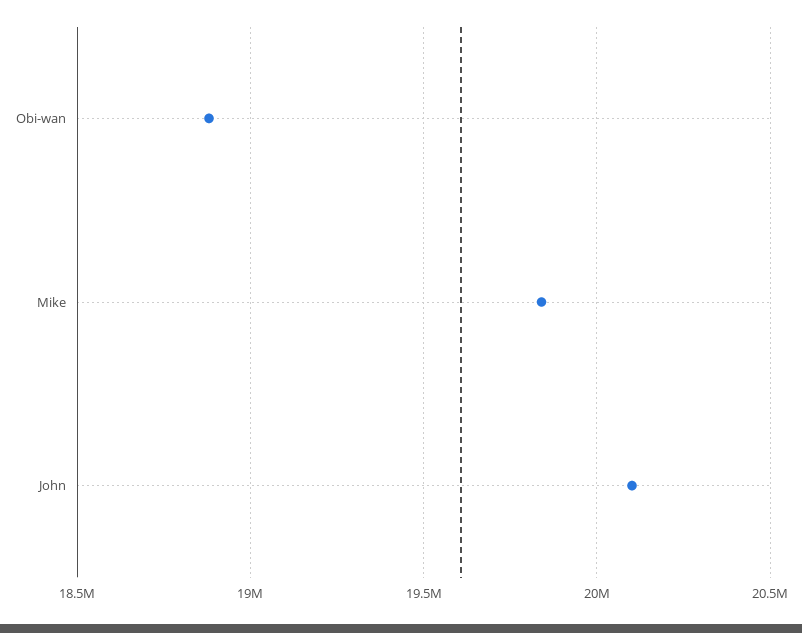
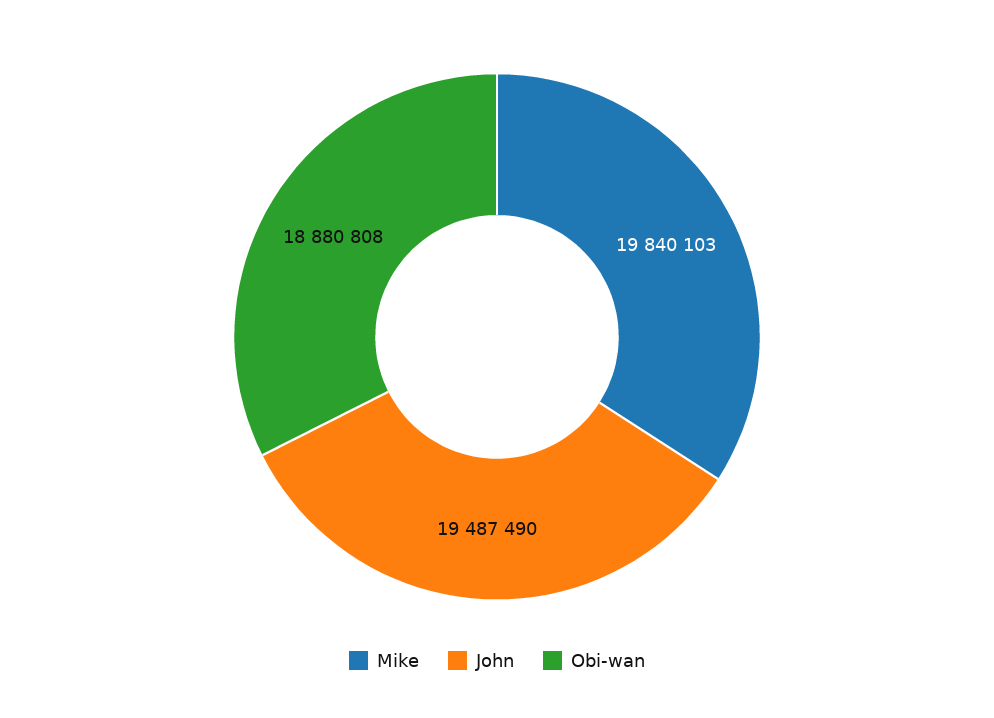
John: 20100000 -> 19487490

